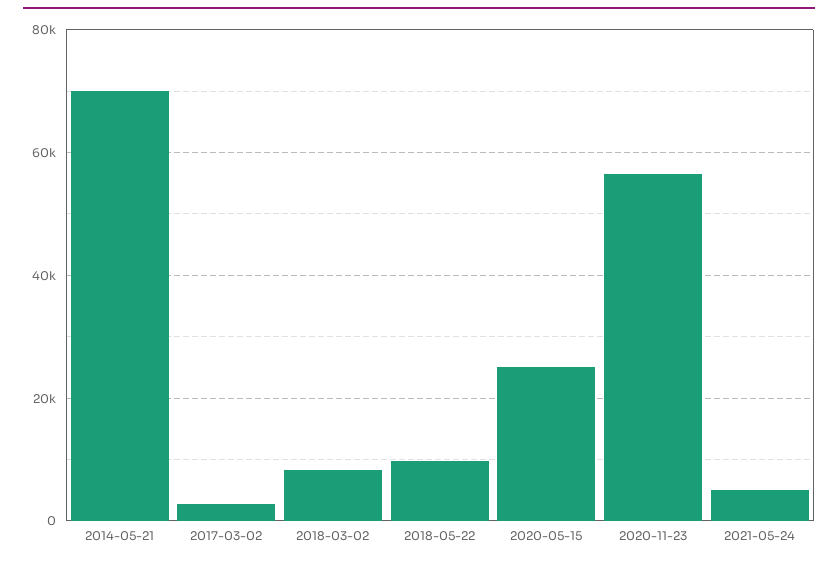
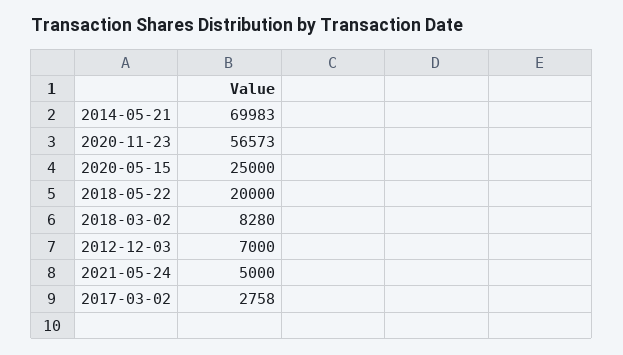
2018-05-22: 10000 -> 20000
2012-12-03: none -> 7000

